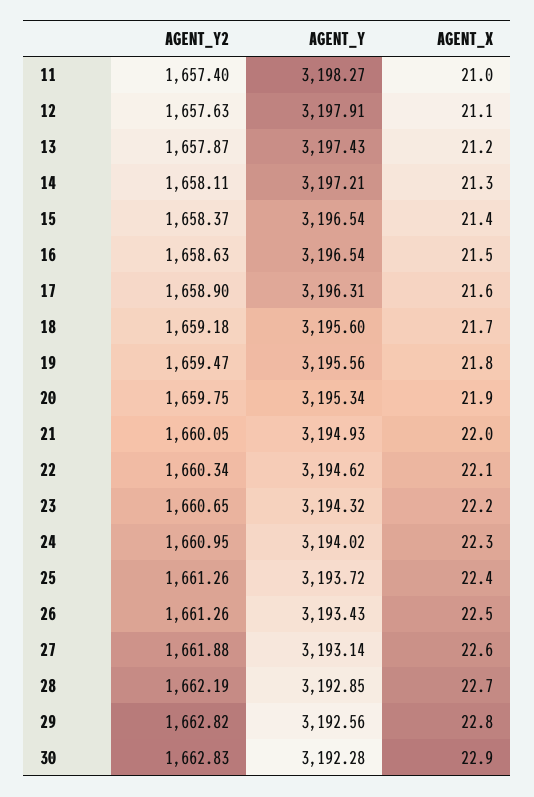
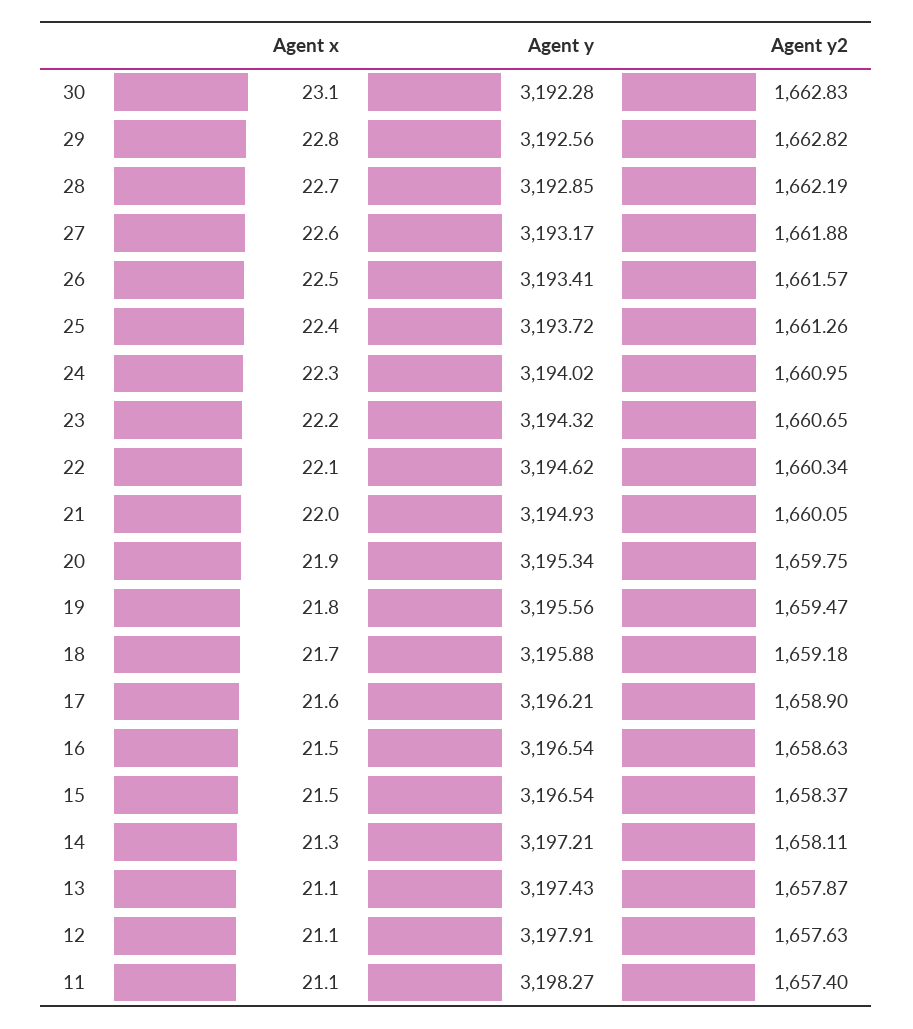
AGENT_X, 11: 21 -> 21.1
AGENT_X, 13: 21.2 -> 21.1
AGENT_X, 15: 21.4 -> 21.5
AGENT_Y, 17: 3196.31 -> 3196.21
AGENT_Y, 18: 3195.6 -> 3195.88
AGENT_Y2, 26: 1661.26 -> 1661.57
AGENT_Y, 26: 3193.43 -> 3193.41
AGENT_Y, 27: 3193.14 -> 3193.17
AGENT_X, 30: 22.9 -> 23.1

